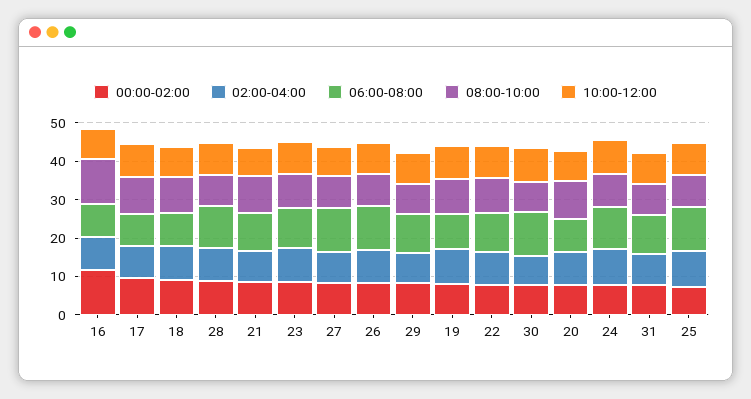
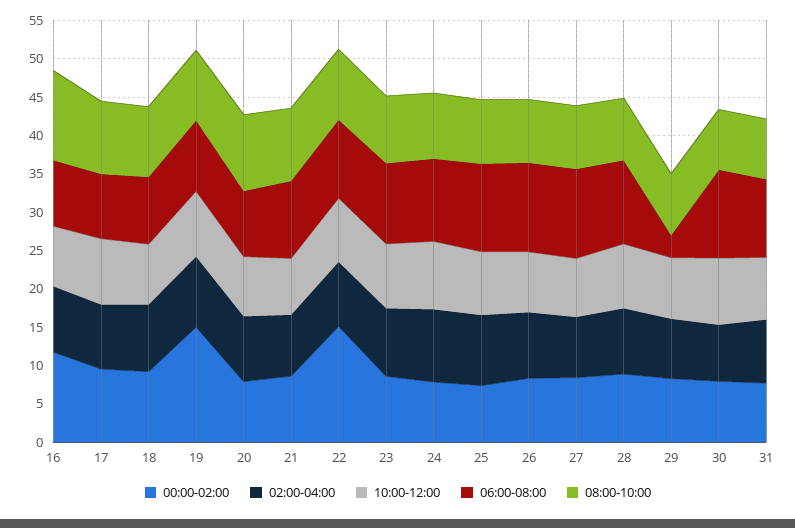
06:00-08:00, 29: 10 -> 2.5
00:00-02:00, 19: 7.5 -> 15
00:00-02:00, 22: 7.5 -> 15

